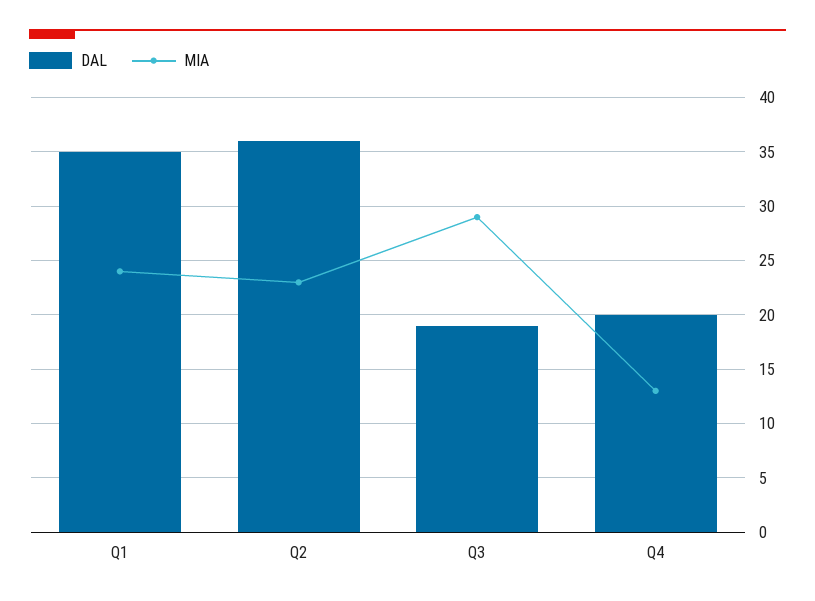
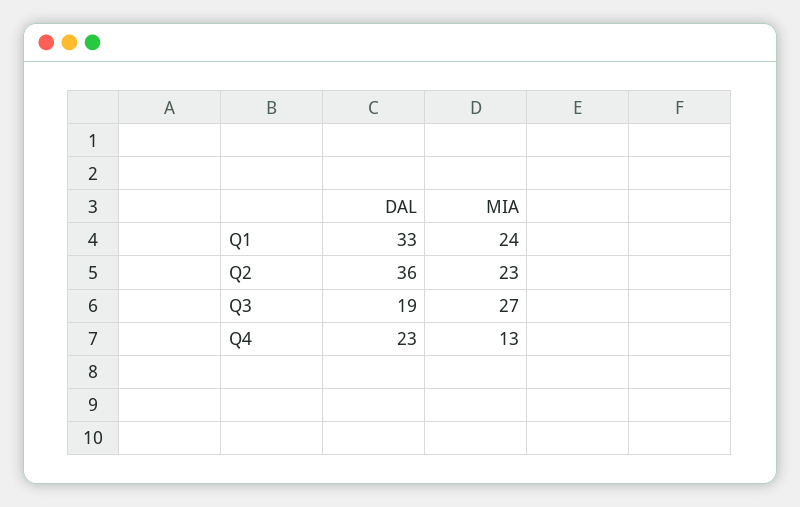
DAL, Q1: 35 -> 33
MIA, Q3: 29 -> 27
DAL, Q4: 20 -> 23

